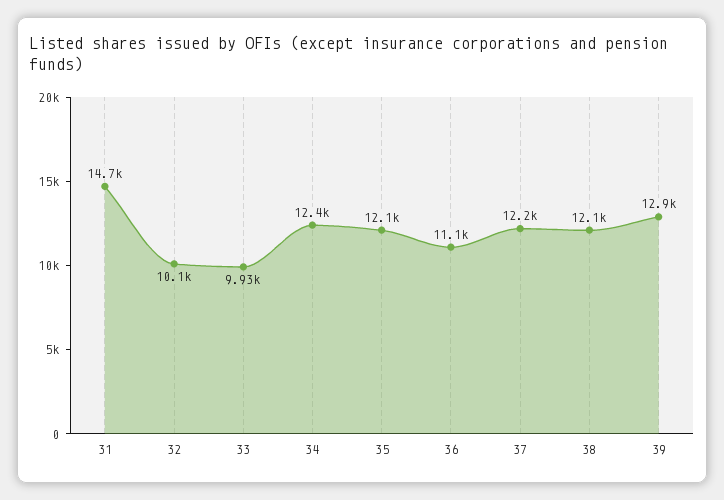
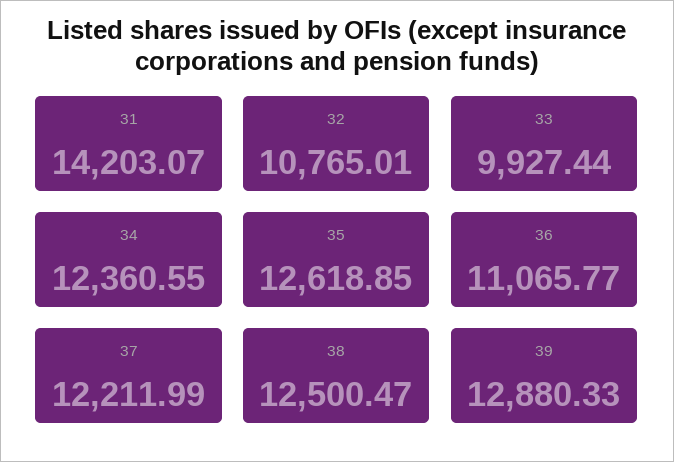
31: 14700 -> 14203.07
32: 10100 -> 10765.01
35: 12100 -> 12618.85
38: 12100 -> 12500.47

